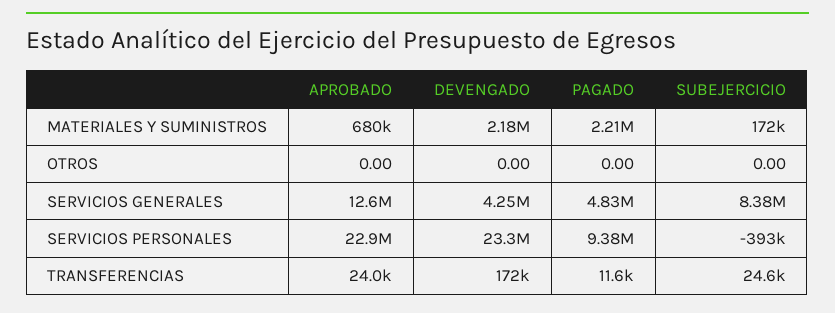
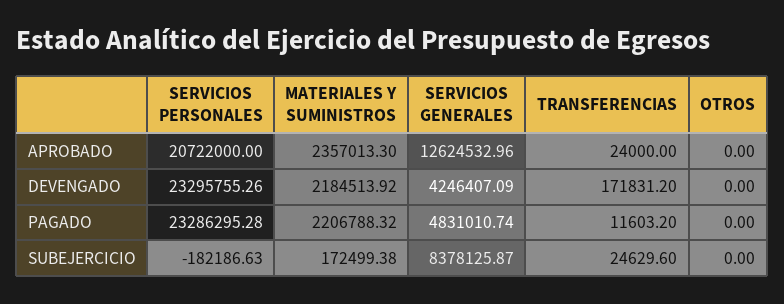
APROBADO, MATERIALES Y SUMINISTROS: 680000 -> 2357013.3
APROBADO, SERVICIOS PERSONALES: 22900000 -> 20722000
PAGADO, SERVICIOS PERSONALES: 9380000 -> 23286295.28
SUBEJERCICIO, SERVICIOS PERSONALES: -393000 -> -182186.63

